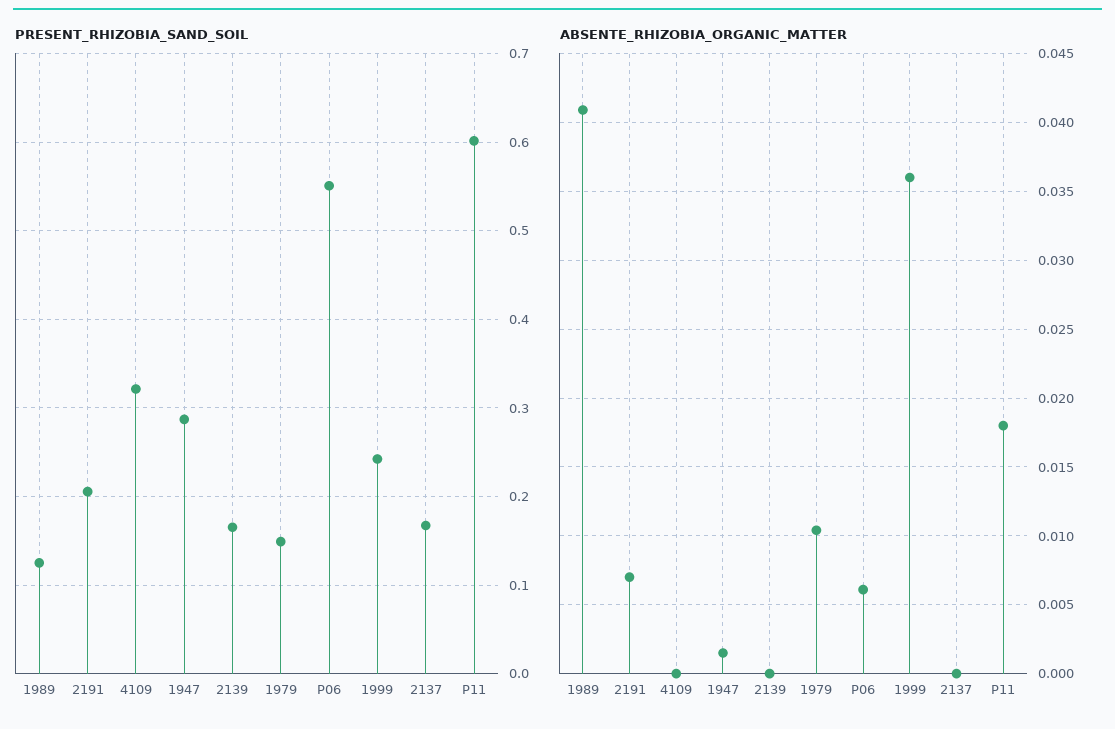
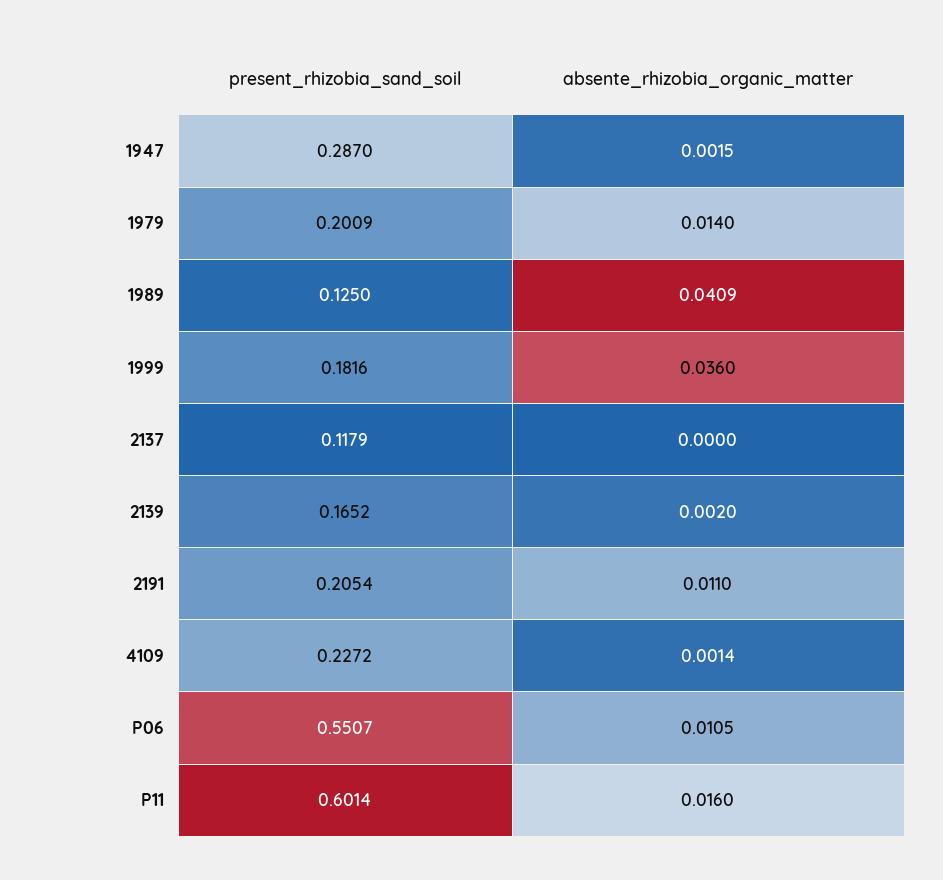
PRESENT_RHIZOBIA_SAND_SOIL, 4109: 0.32 -> 0.2272
PRESENT_RHIZOBIA_SAND_SOIL, 1979: 0.15 -> 0.2009
PRESENT_RHIZOBIA_SAND_SOIL, 1999: 0.24 -> 0.1816
PRESENT_RHIZOBIA_SAND_SOIL, 2137: 0.17 -> 0.1179
ABSENTE_RHIZOBIA_ORGANIC_MATTER, 2191: 0.007 -> 0.011
ABSENTE_RHIZOBIA_ORGANIC_MATTER, 4109: 0 -> 0.0014
ABSENTE_RHIZOBIA_ORGANIC_MATTER, 2139: 0 -> 0.002
ABSENTE_RHIZOBIA_ORGANIC_MATTER, 1979: 0.0105 -> 0.014
ABSENTE_RHIZOBIA_ORGANIC_MATTER, P06: 0.006 -> 0.0105
ABSENTE_RHIZOBIA_ORGANIC_MATTER, P11: 0.018 -> 0.016

